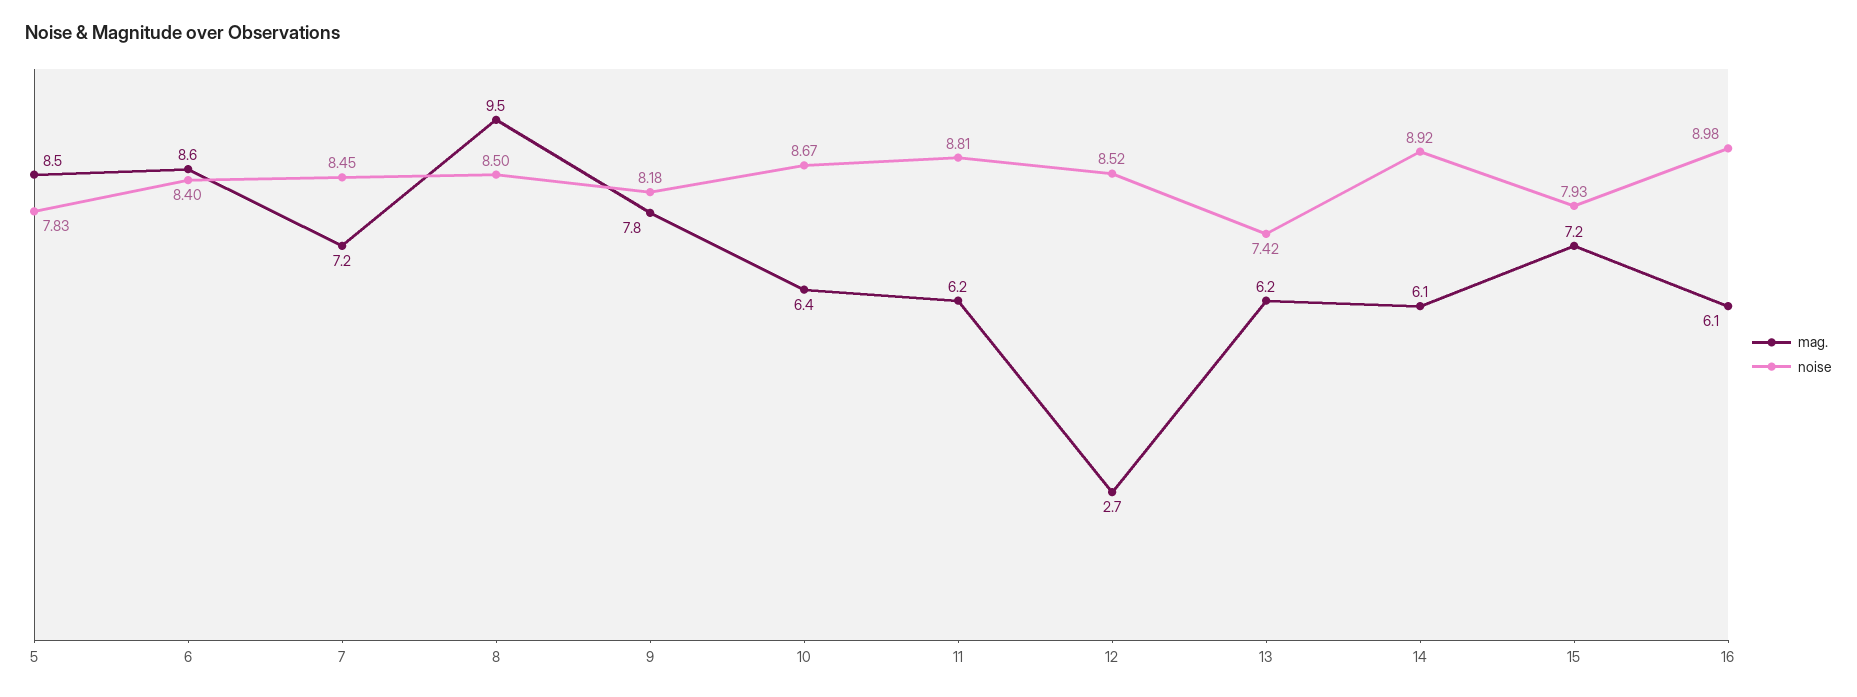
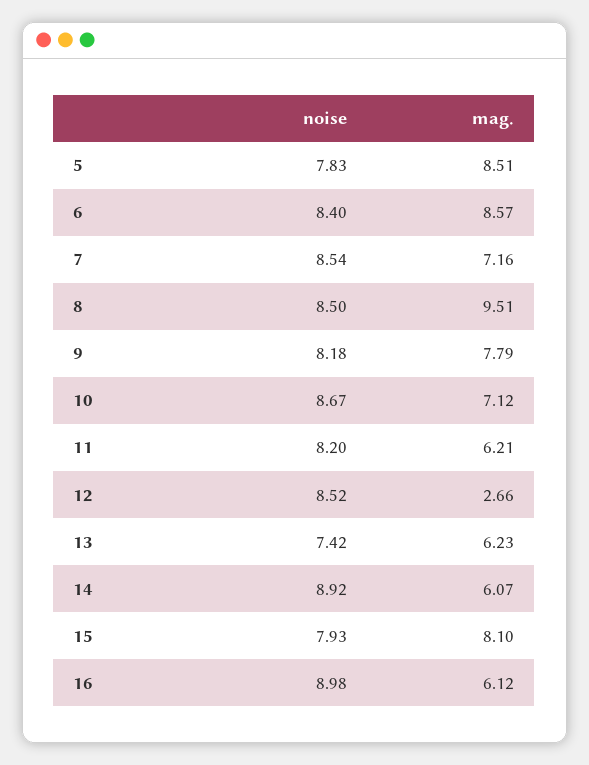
noise, 7: 8.45 -> 8.54
mag., 10: 6.4 -> 7.12
noise, 11: 8.81 -> 8.2
mag., 15: 7.2 -> 8.1

